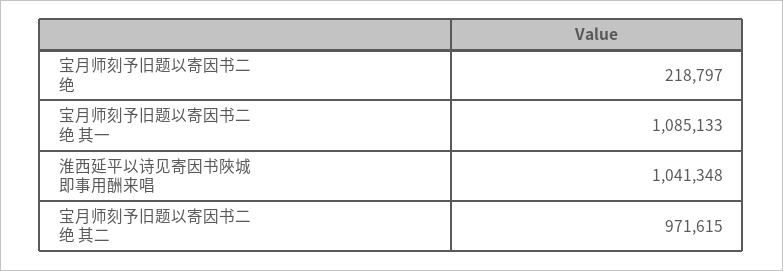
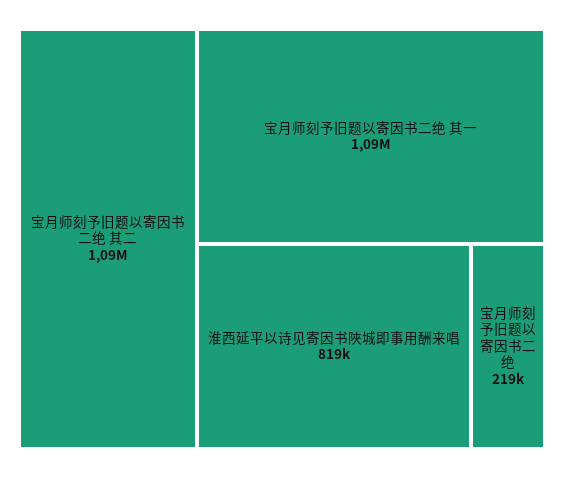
淮西延平以诗见寄因书陜城即事用酬来唱: 1041348 -> 819000
宝月师刻予旧题以寄因书二绝 其二: 971615 -> 1090000

